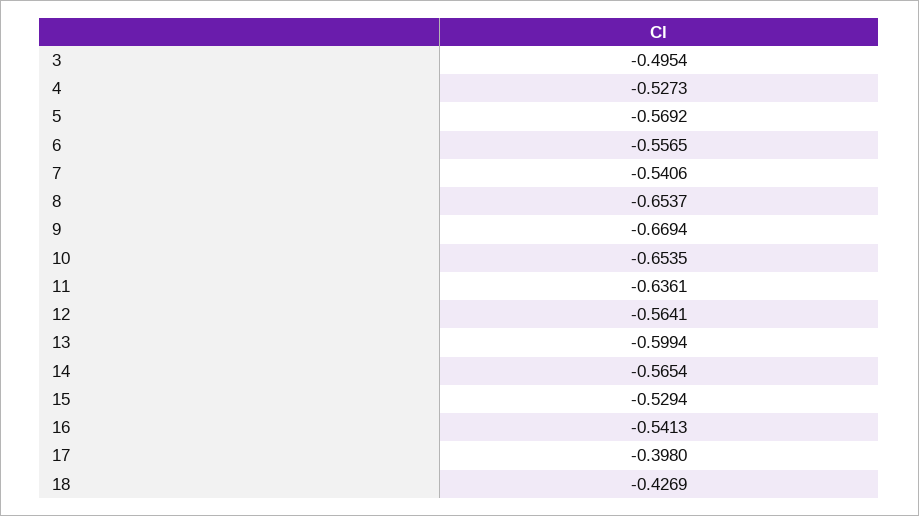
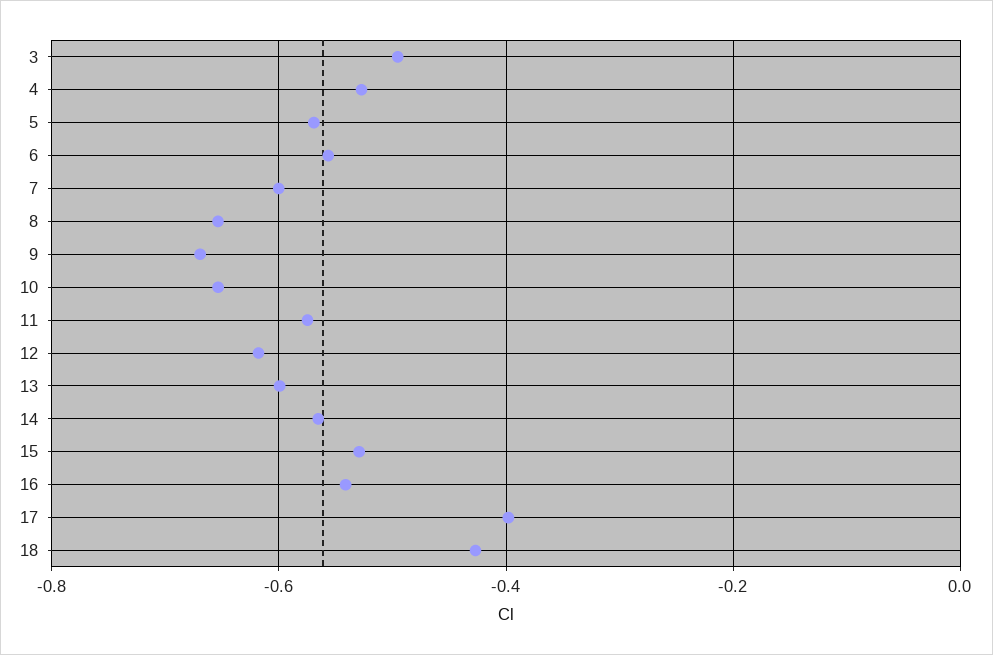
7: -0.5406 -> -0.6
11: -0.6361 -> -0.58
12: -0.5641 -> -0.62

